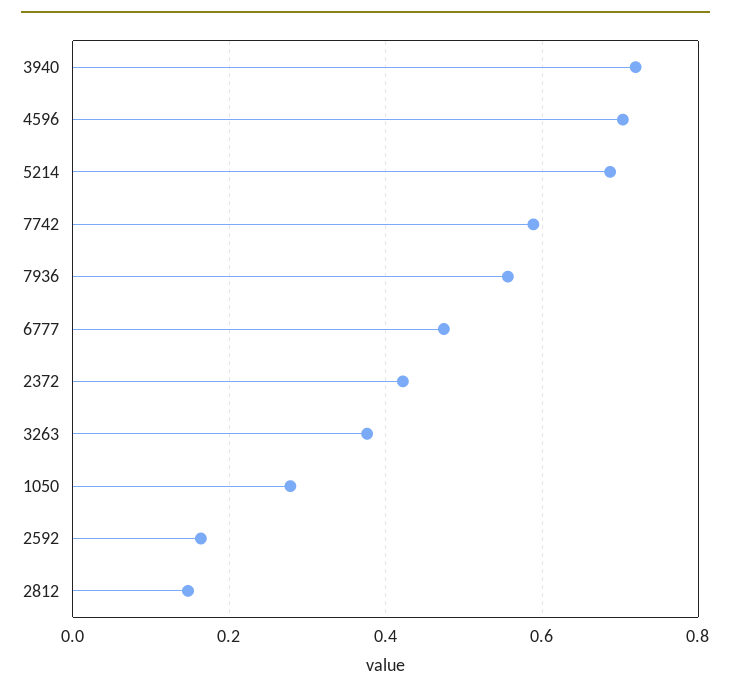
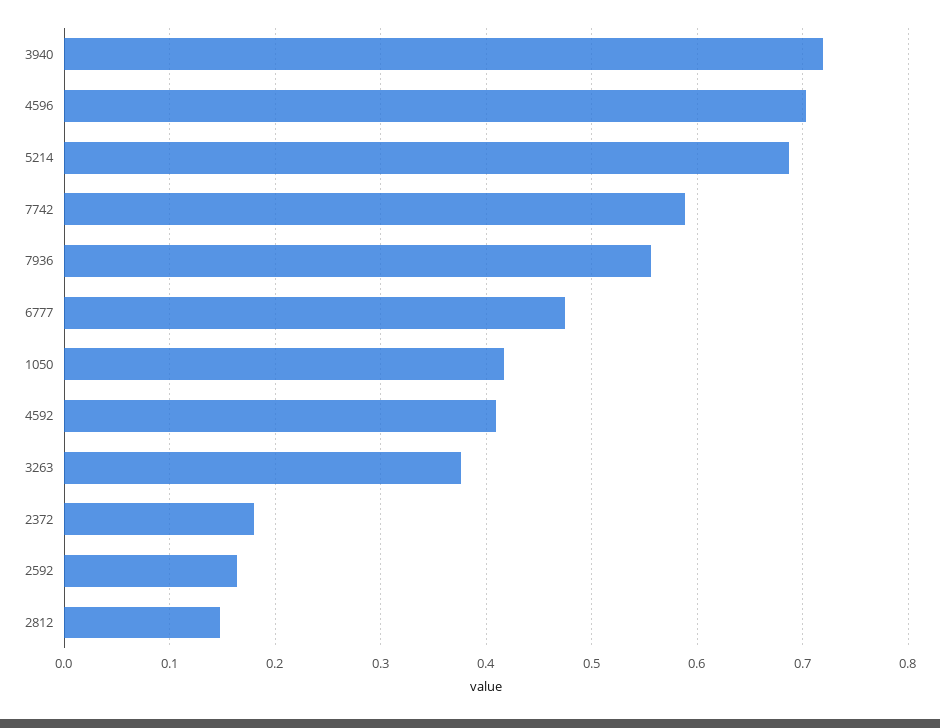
2372: 0.42 -> 0.18
1050: 0.28 -> 0.42
4592: none -> 0.41

